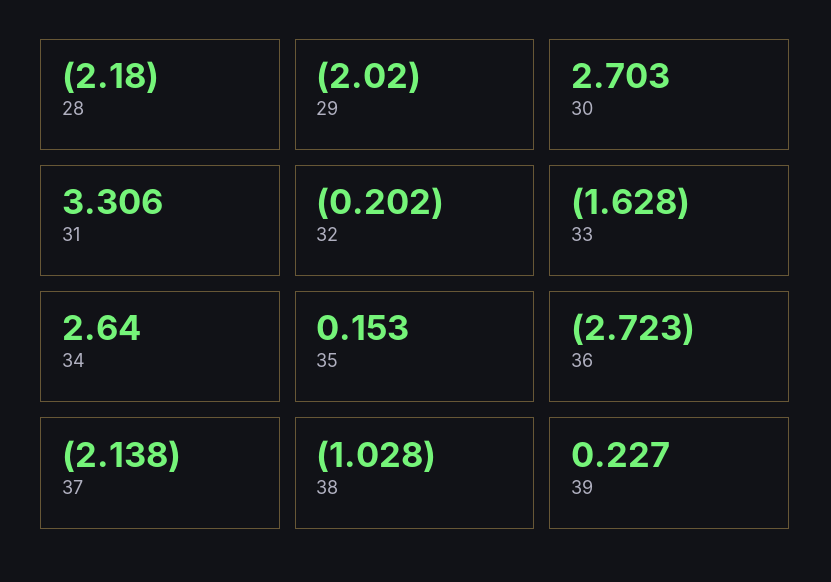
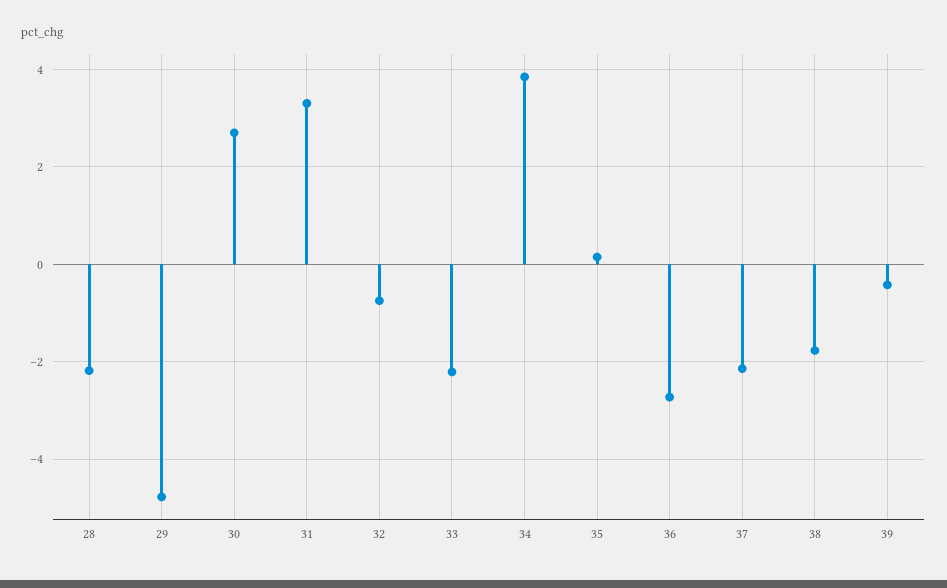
29: -2.02 -> -4.8
32: -0.202 -> -0.8
33: -1.628 -> -2.2
34: 2.64 -> 3.8
38: -1.028 -> -1.8
39: 0.227 -> -0.4

